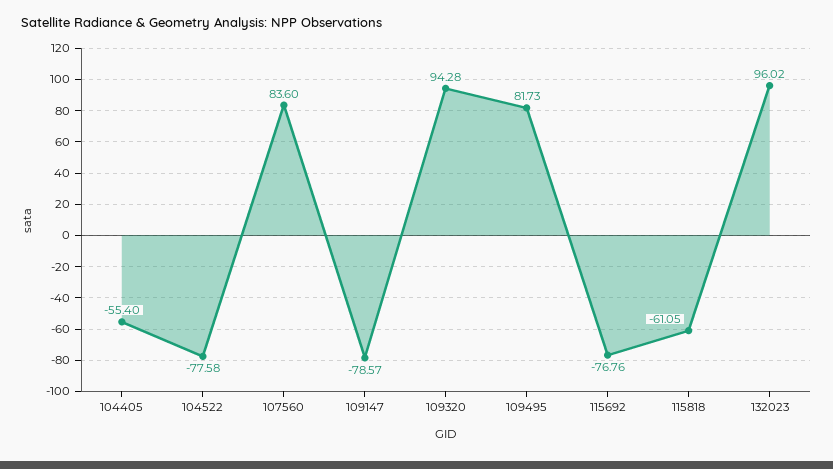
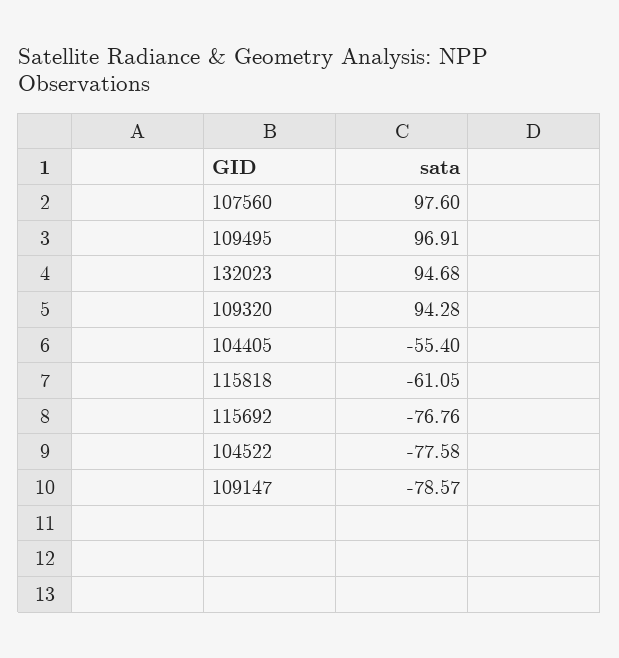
107560: 83.6 -> 97.6
109495: 81.73 -> 96.91
132023: 96.02 -> 94.68

